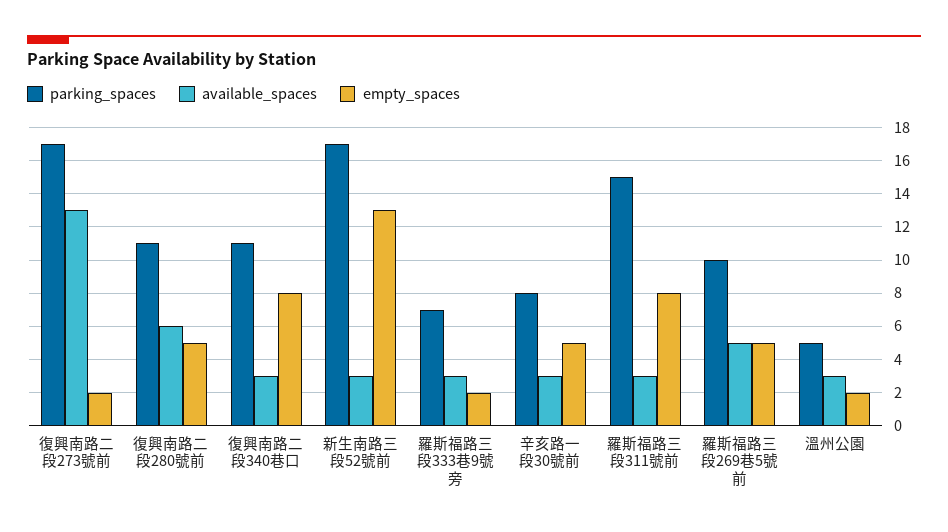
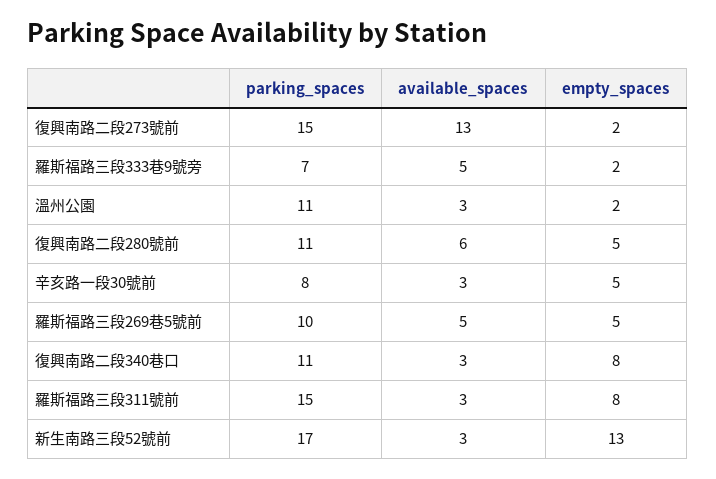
parking_spaces, 復興南路二段273號前: 17 -> 15
available_spaces, 羅斯福路三段333巷9號旁: 3 -> 5
parking_spaces, 溫州公園: 5 -> 11

